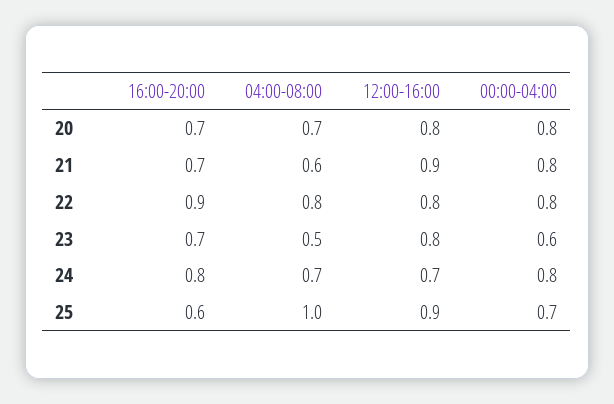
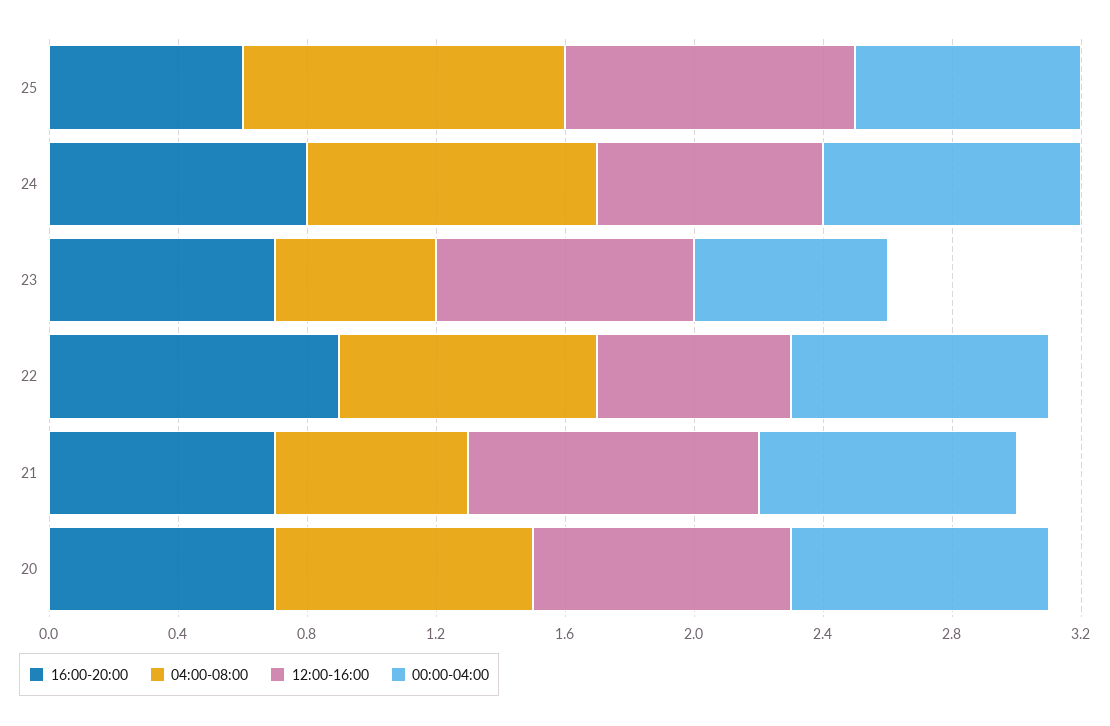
04:00-08:00, 20: 0.7 -> 0.8
12:00-16:00, 22: 0.8 -> 0.6
04:00-08:00, 24: 0.7 -> 0.9

